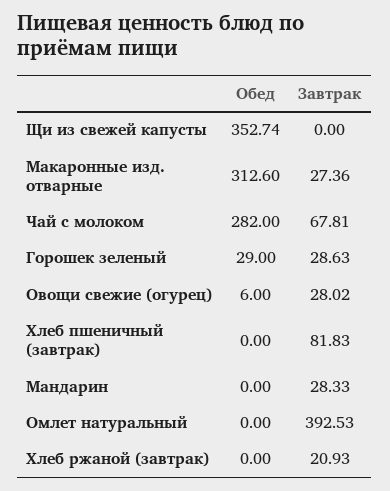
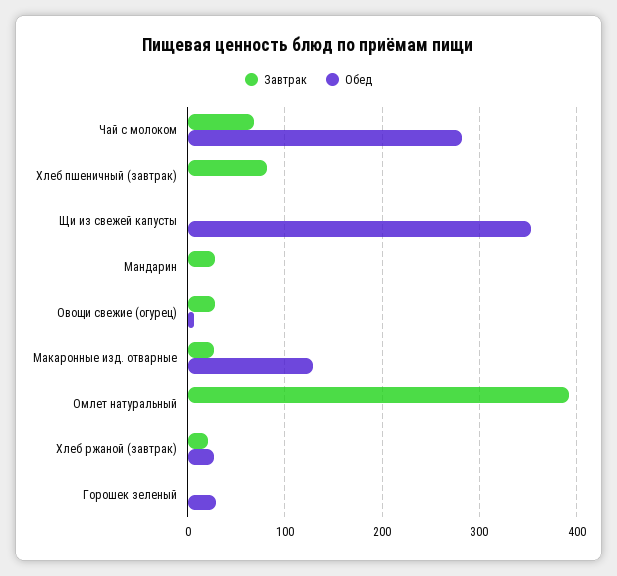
Обед, Макаронные изд. отварные: 312.6 -> 130
Завтрак, Горошек зеленый: 28.63 -> 0
Обед, Хлеб ржаной (завтрак): 0 -> 30

